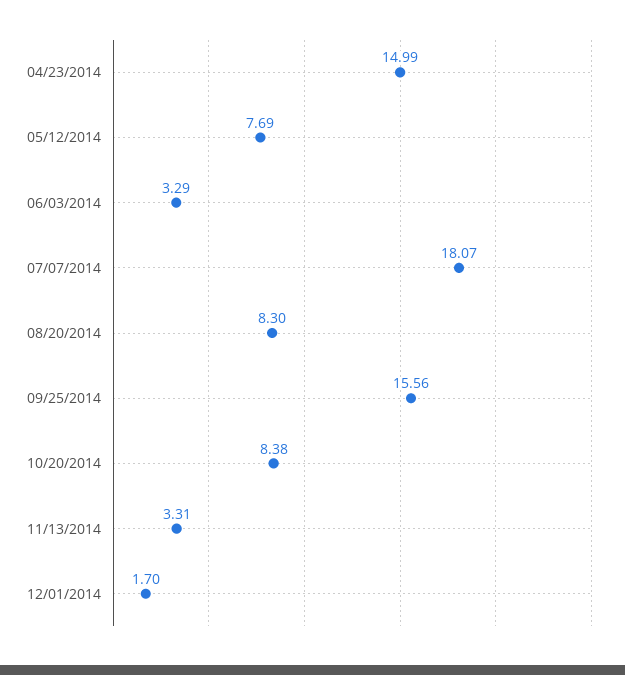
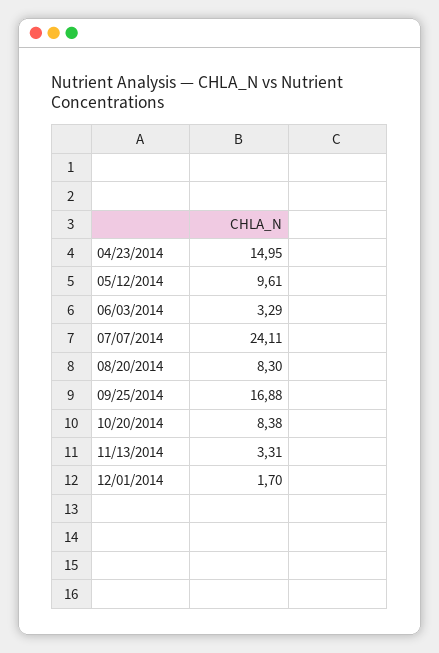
04/23/2014: 14.99 -> 14.95
05/12/2014: 7.69 -> 9.61
07/07/2014: 18.07 -> 24.11
09/25/2014: 15.56 -> 16.88

